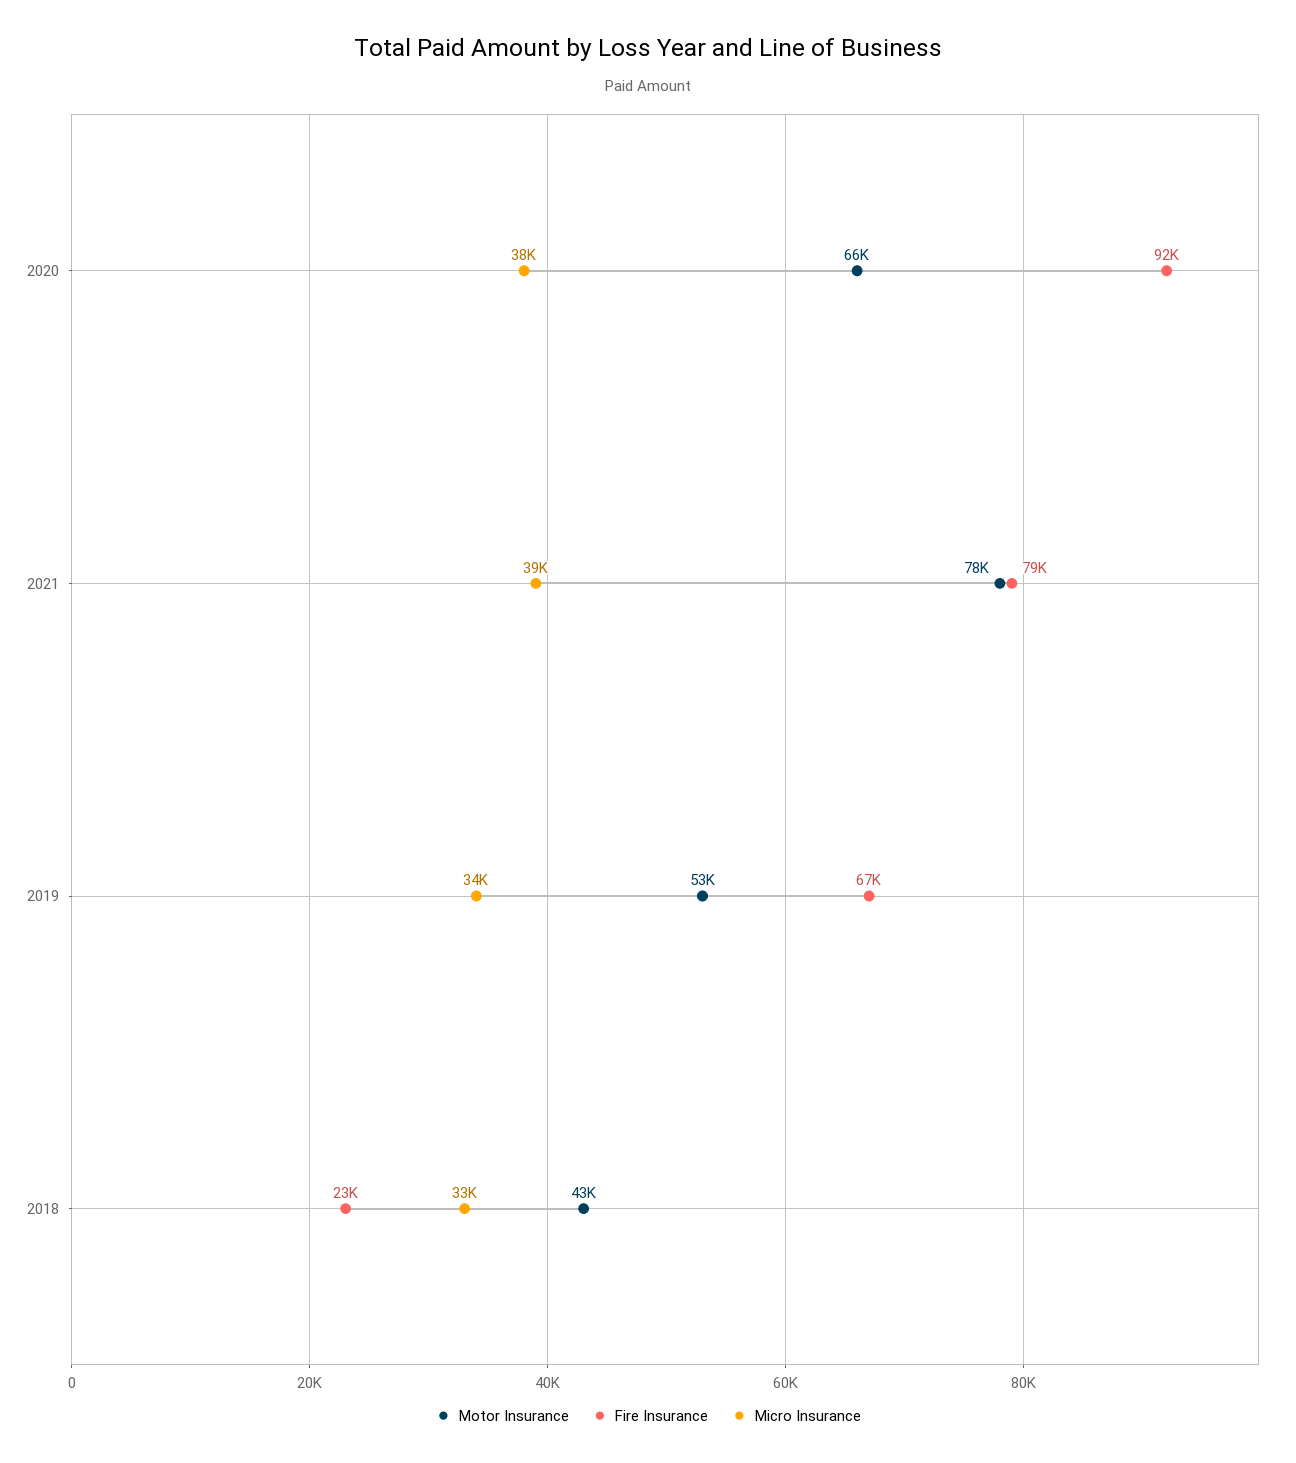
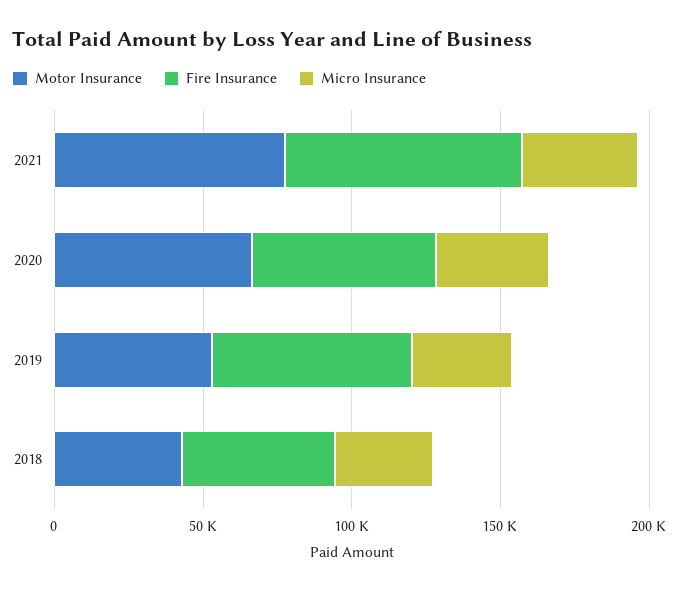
Fire Insurance, 2020: 92000 -> 60000
Fire Insurance, 2018: 23000 -> 50000

